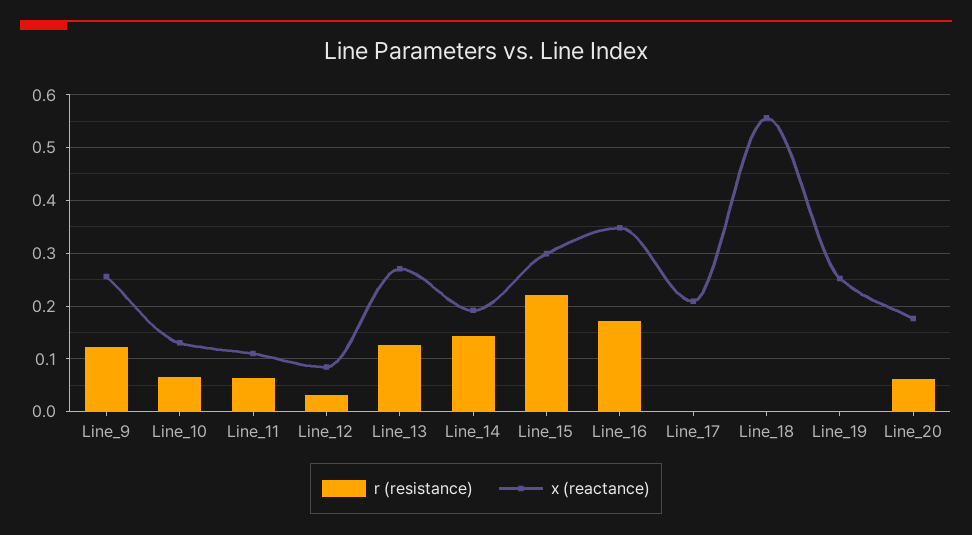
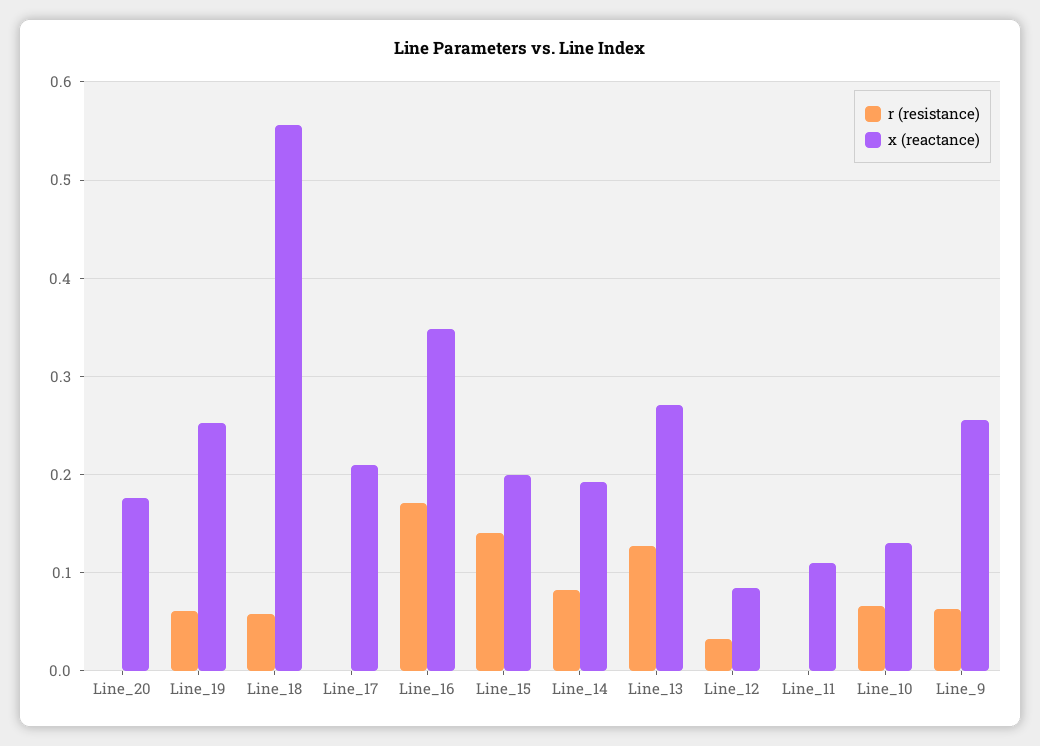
r (resistance), Line_9: 0.12 -> 0.06
r (resistance), Line_11: 0.06 -> 0
r (resistance), Line_14: 0.14 -> 0.08
r (resistance), Line_15: 0.22 -> 0.14
x (reactance), Line_15: 0.3 -> 0.2
r (resistance), Line_18: 0 -> 0.06
r (resistance), Line_19: 0 -> 0.06
r (resistance), Line_20: 0.06 -> 0

